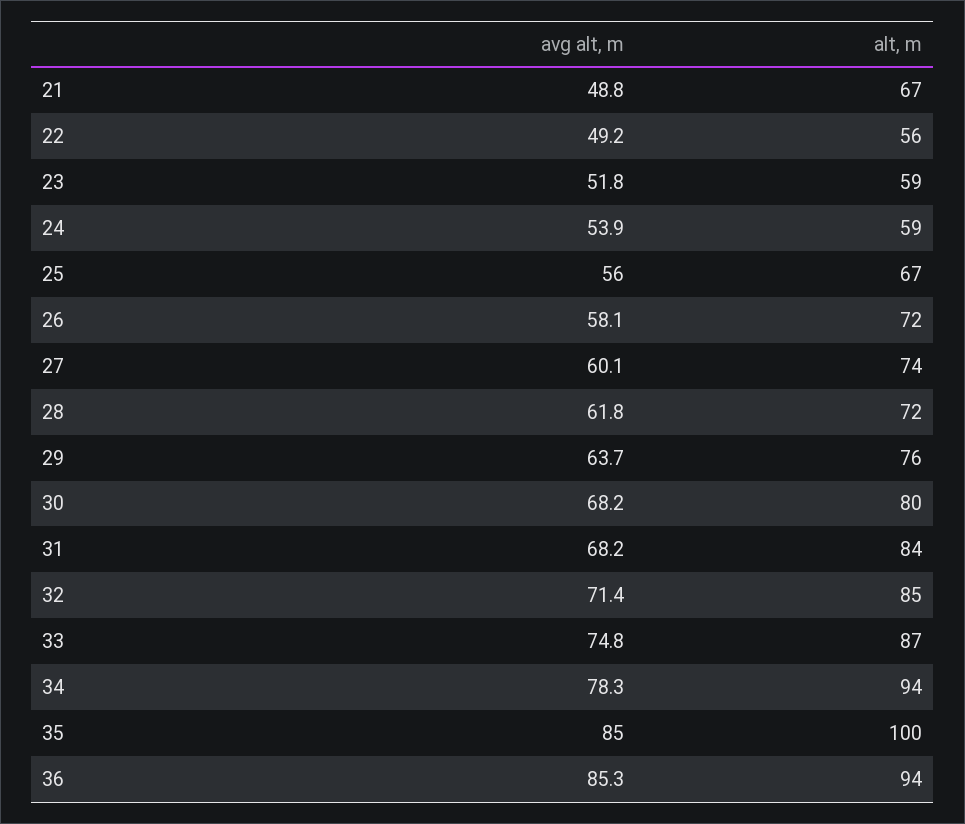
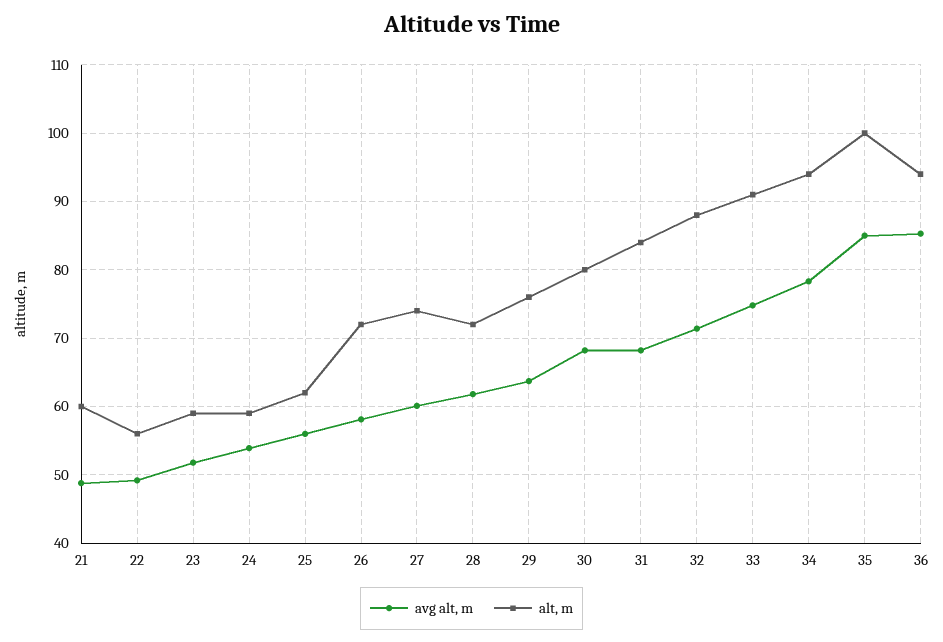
alt, m, 21: 67 -> 60
alt, m, 25: 67 -> 62
alt, m, 32: 85 -> 88
alt, m, 33: 87 -> 91

